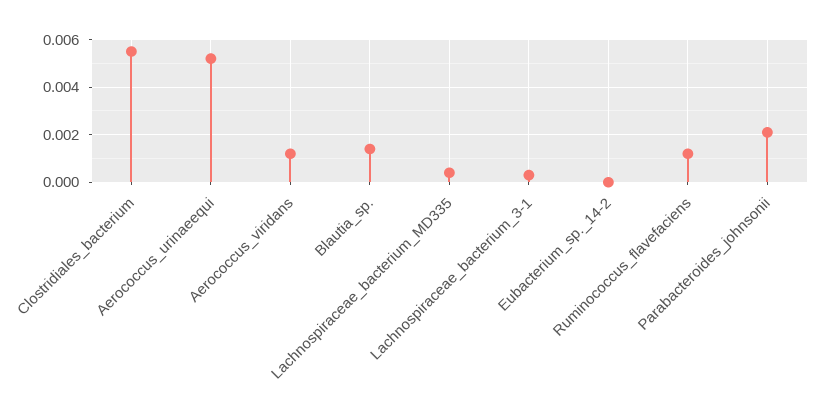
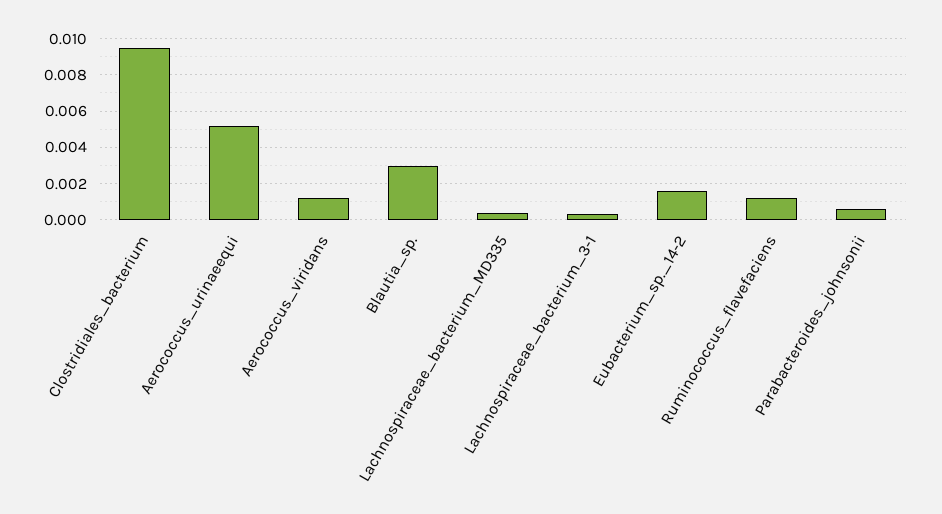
Clostridiales_bacterium: 0.0055 -> 0.0095
Blautia_sp.: 0.0015 -> 0.003
Eubacterium_sp._14-2: 0 -> 0.0015
Parabacteroides_johnsonii: 0.002 -> 0.0005

